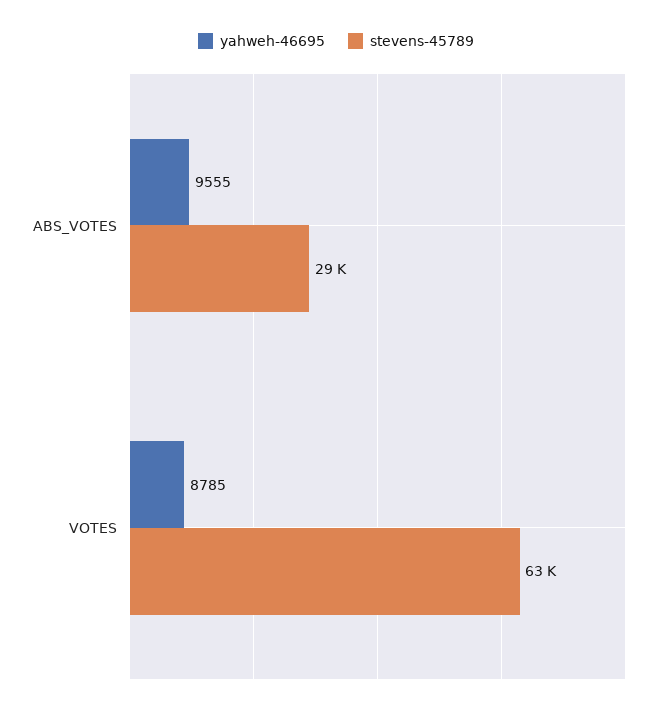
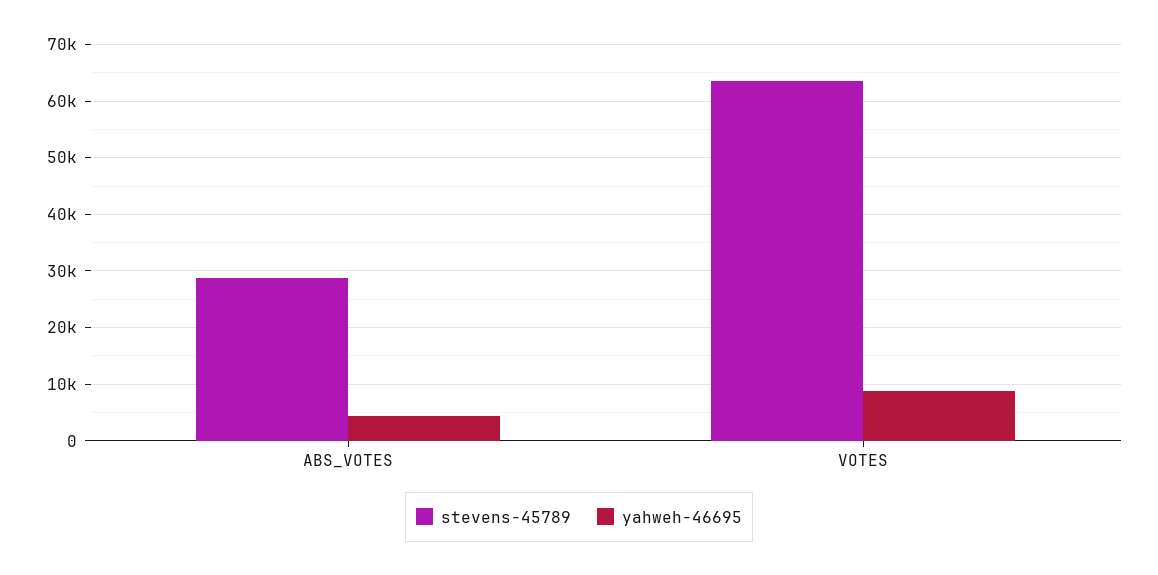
yahweh-46695, ABS_VOTES: 9555 -> 4000

